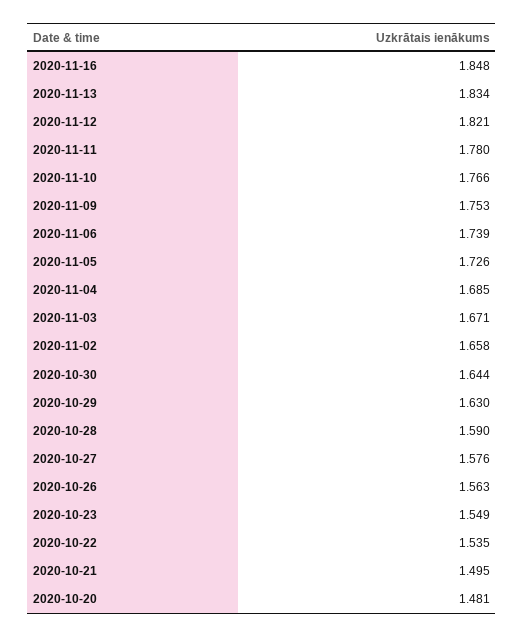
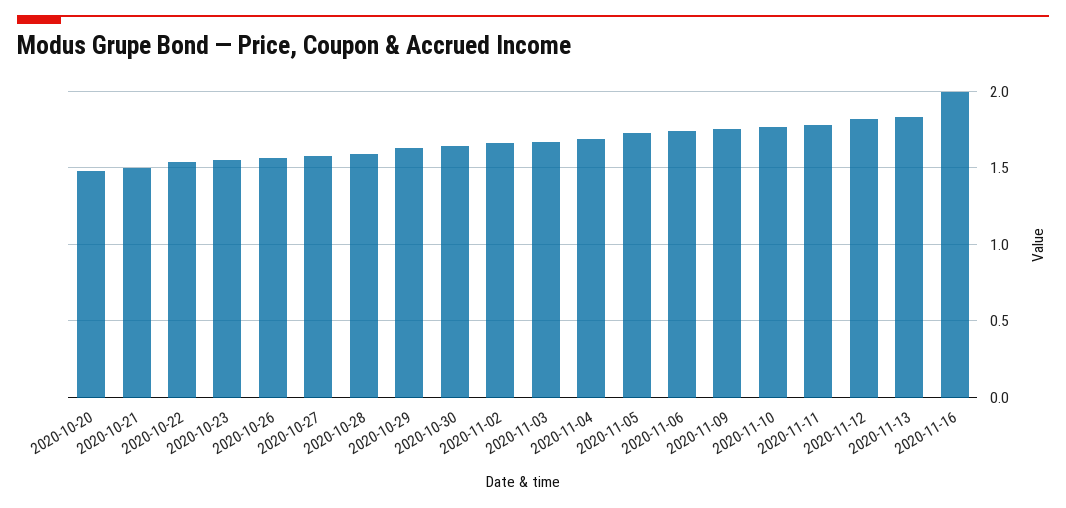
2020-11-16: 1.848 -> 2

